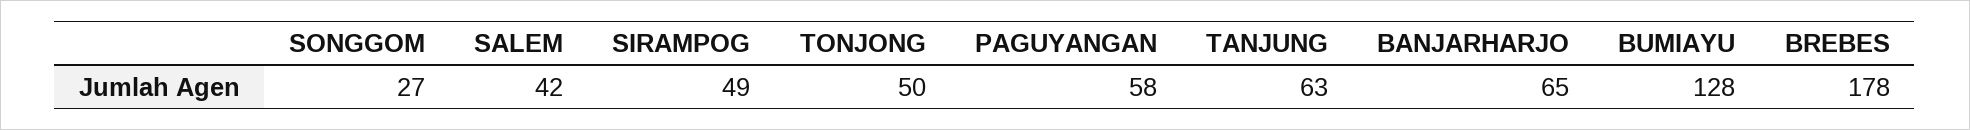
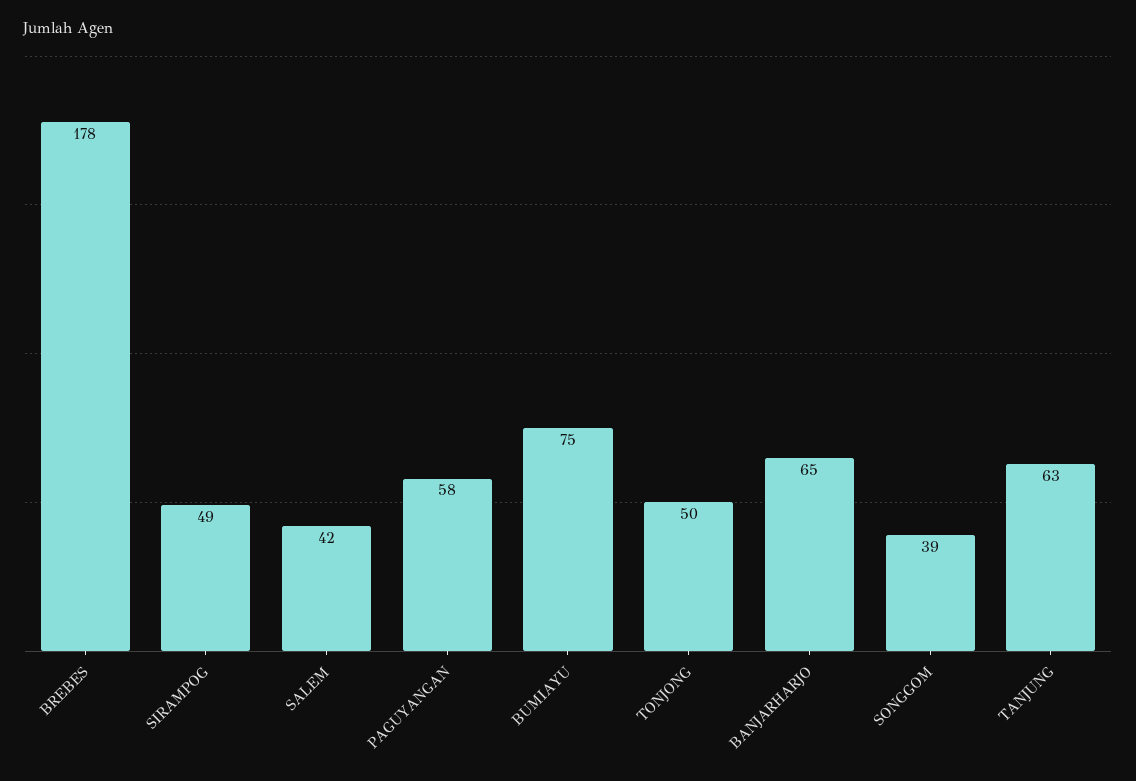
SONGGOM: 27 -> 39
BUMIAYU: 128 -> 75

